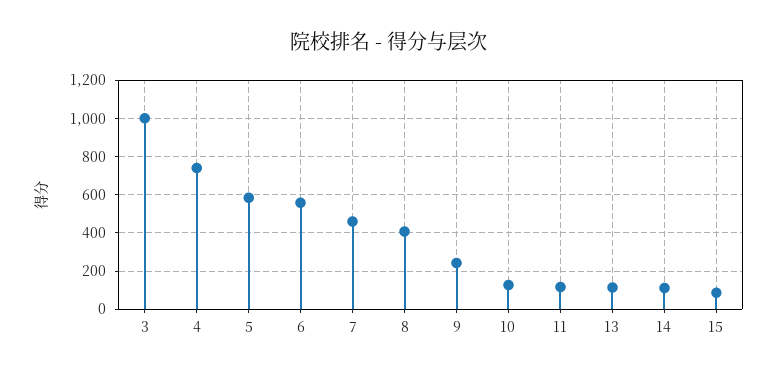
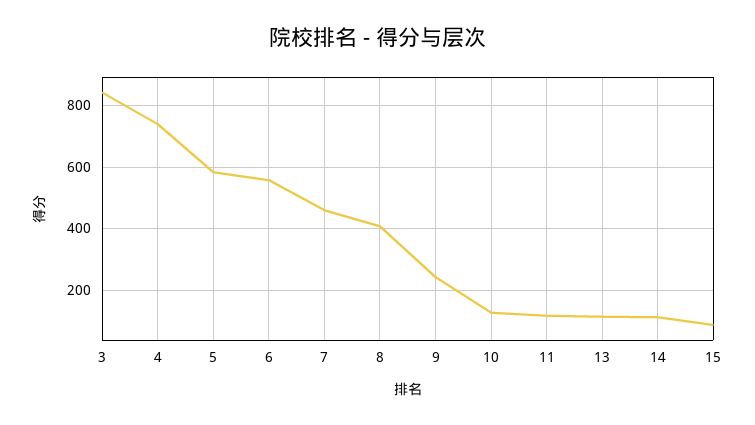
3: 1000 -> 840

